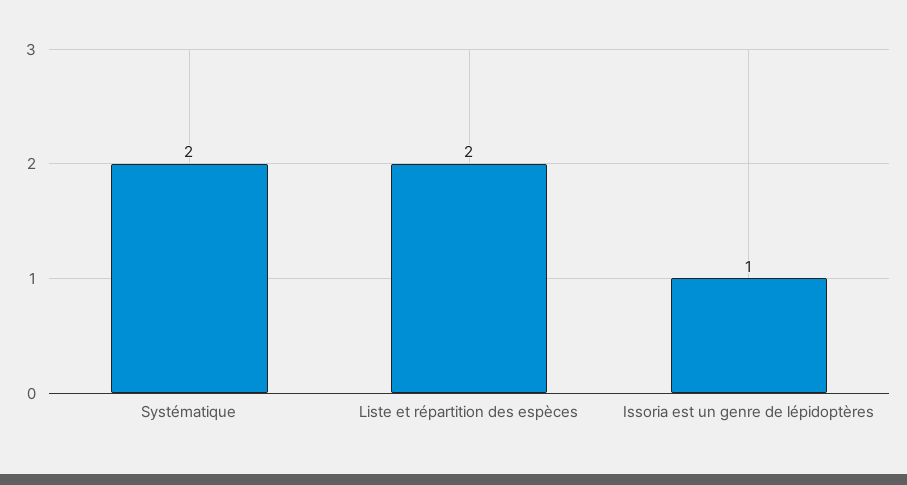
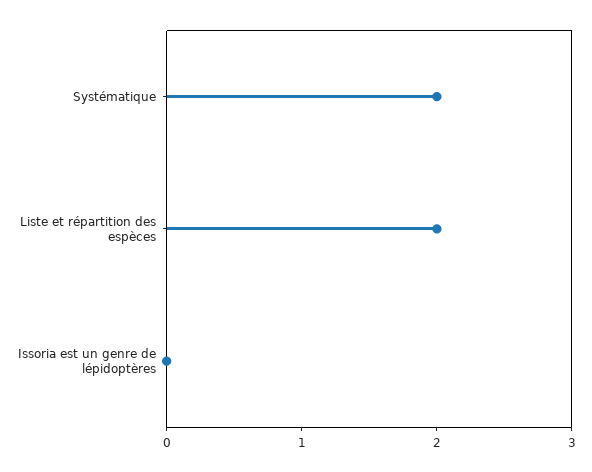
Issoria est un genre de lépidoptères: 1 -> 0

